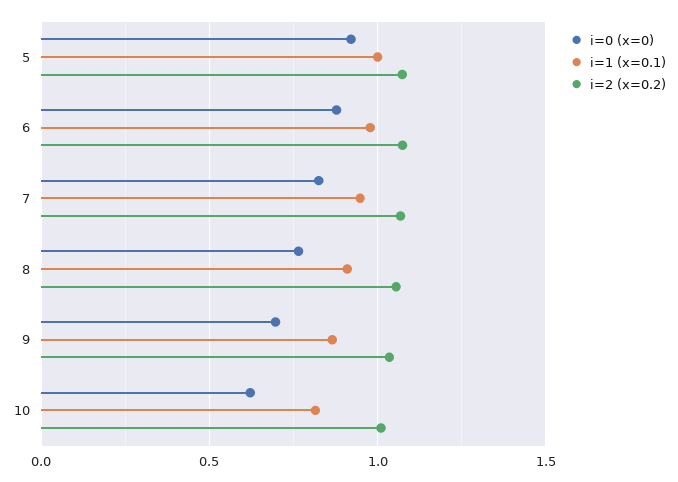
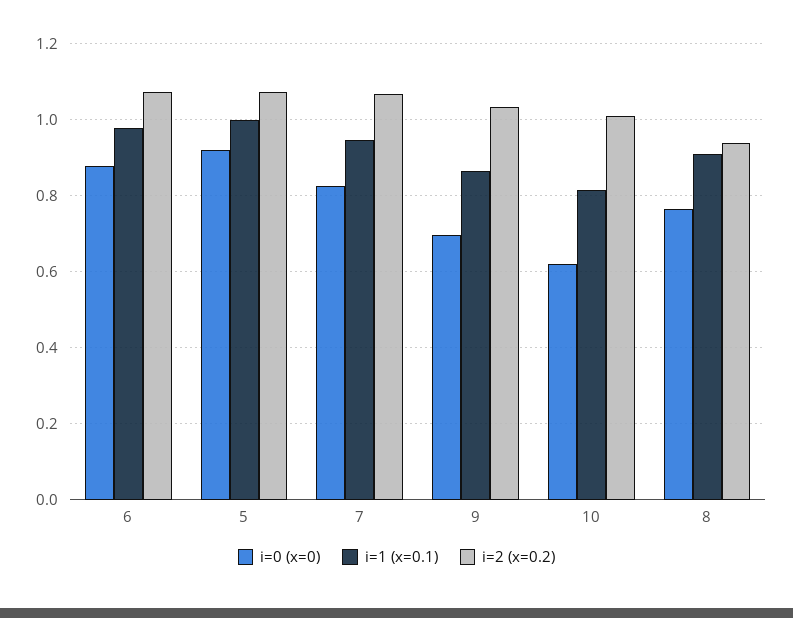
i=2 (x=0.2), 8: 1.05 -> 0.94

